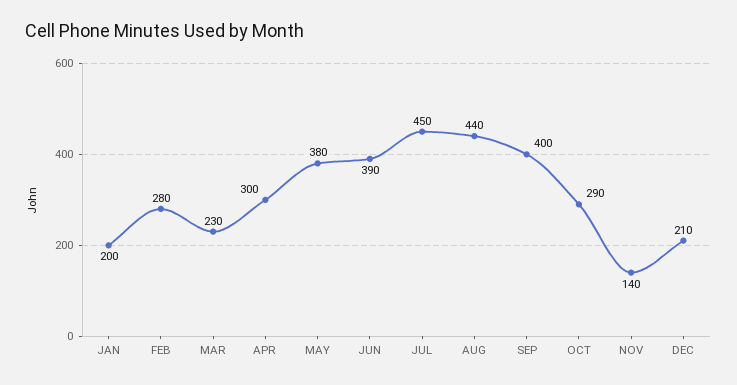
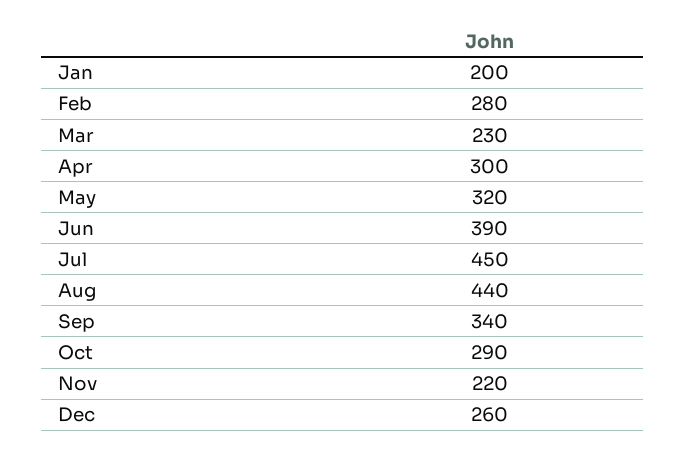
MAY: 380 -> 320
SEP: 400 -> 340
NOV: 140 -> 220
DEC: 210 -> 260

